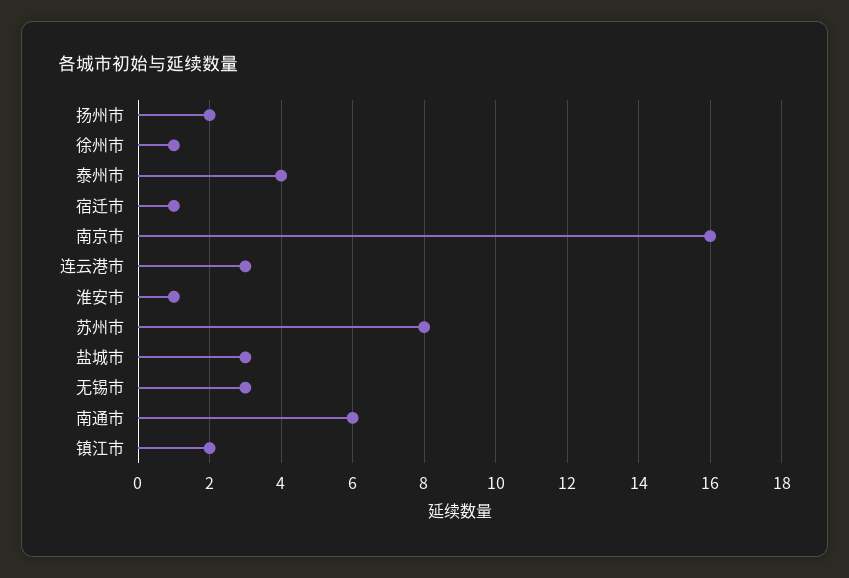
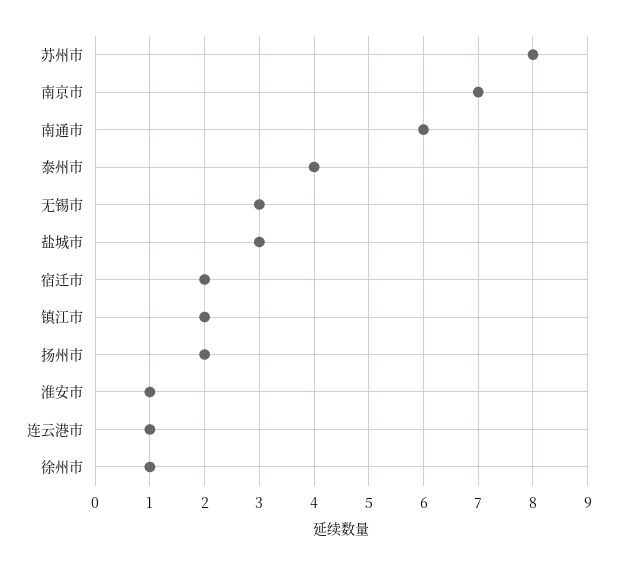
宿迁市: 1 -> 2
南京市: 16 -> 7
连云港市: 3 -> 1

